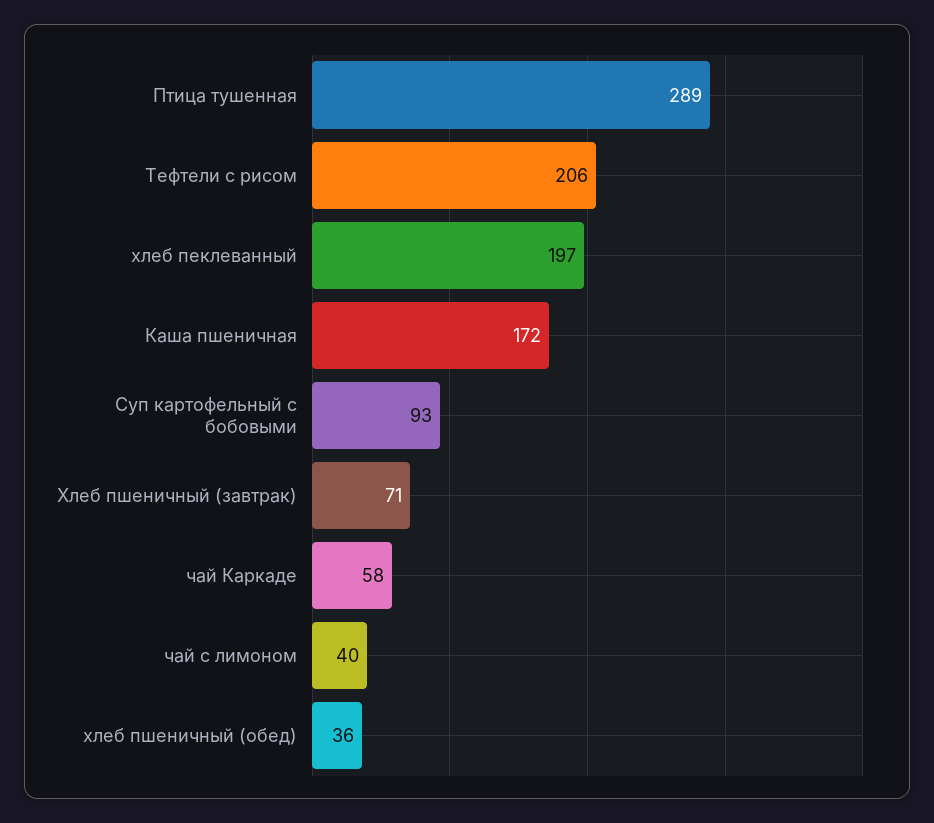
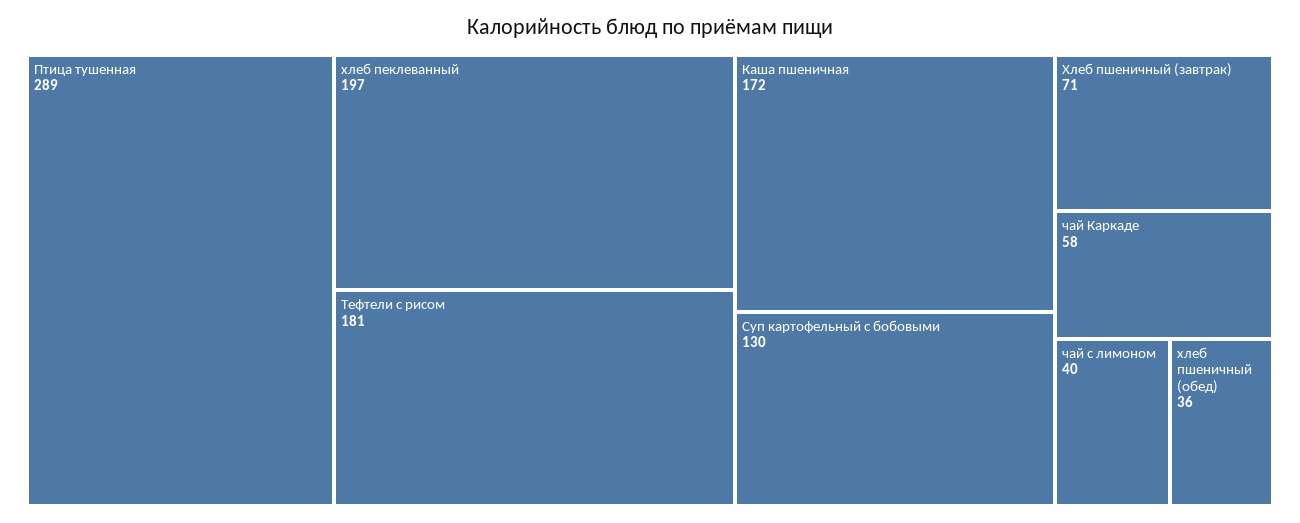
Тефтели с рисом: 206 -> 181
Суп картофельный с бобовыми: 93 -> 130

